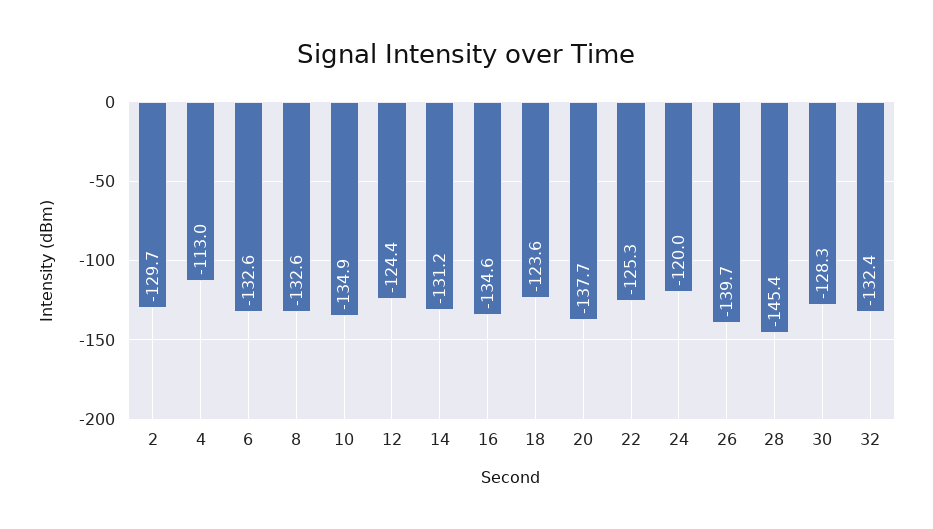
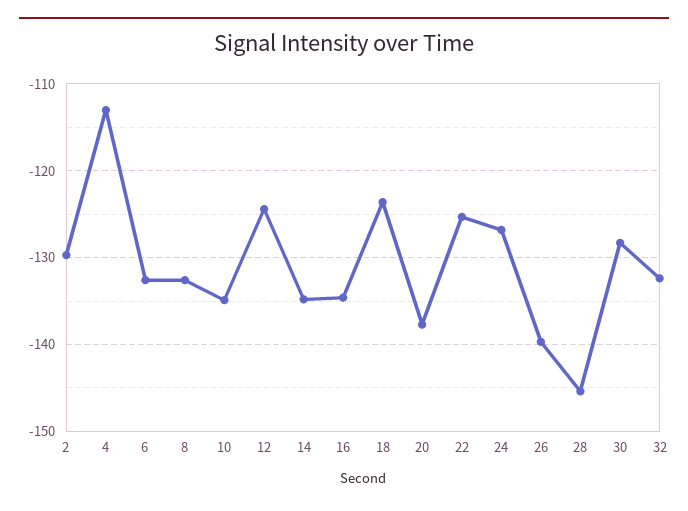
14: -131.2 -> -135
24: -120 -> -127

